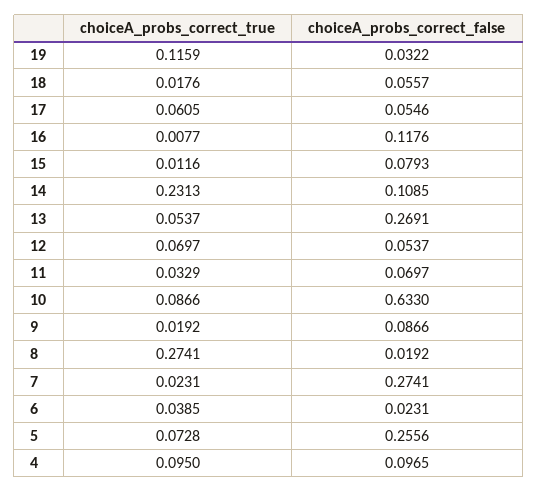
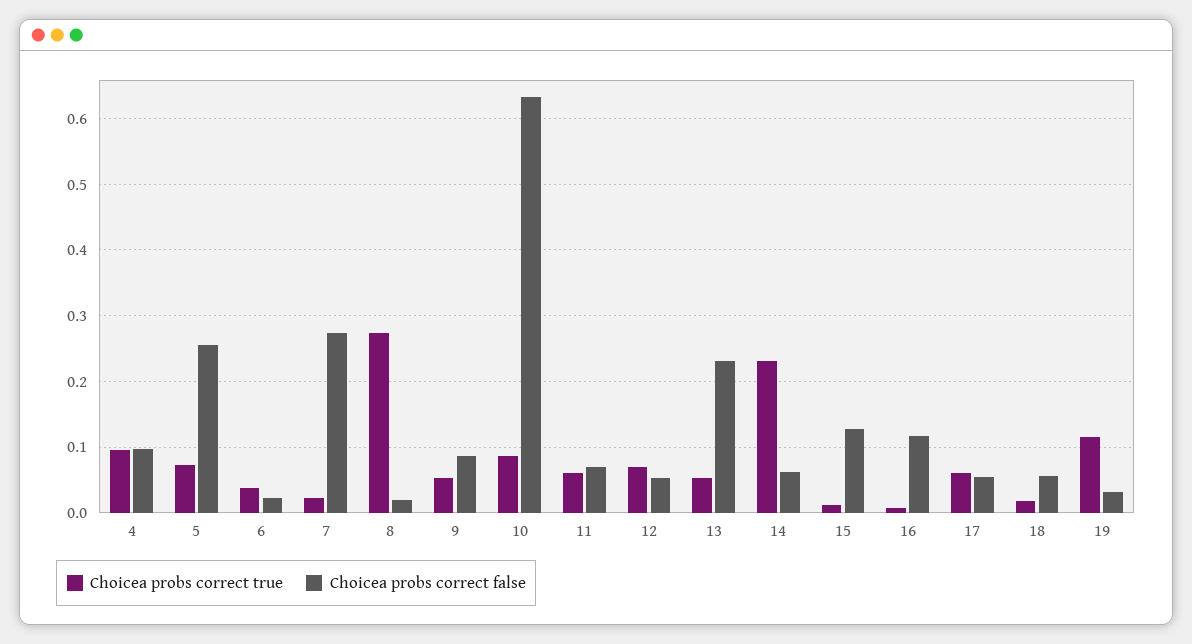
choiceA_probs_correct_false, 15: 0.0793 -> 0.13
choiceA_probs_correct_false, 14: 0.1085 -> 0.06
choiceA_probs_correct_false, 13: 0.2691 -> 0.23
choiceA_probs_correct_true, 11: 0.0329 -> 0.06
choiceA_probs_correct_true, 9: 0.0192 -> 0.05

